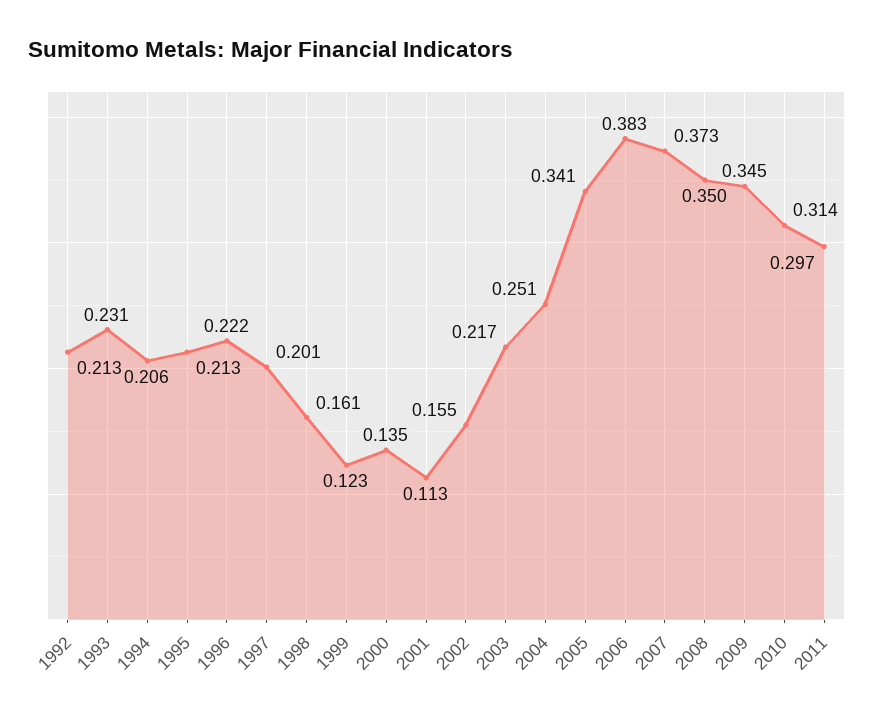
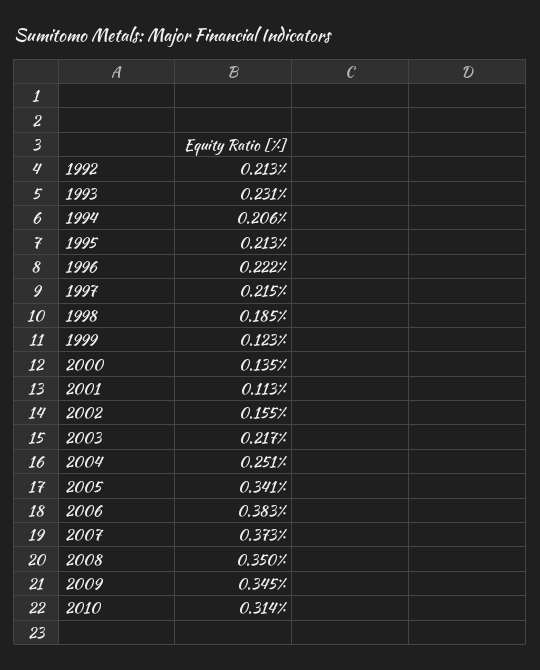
1997: 0.201 -> 0.215
1998: 0.161 -> 0.185
2011: 0.297 -> none

